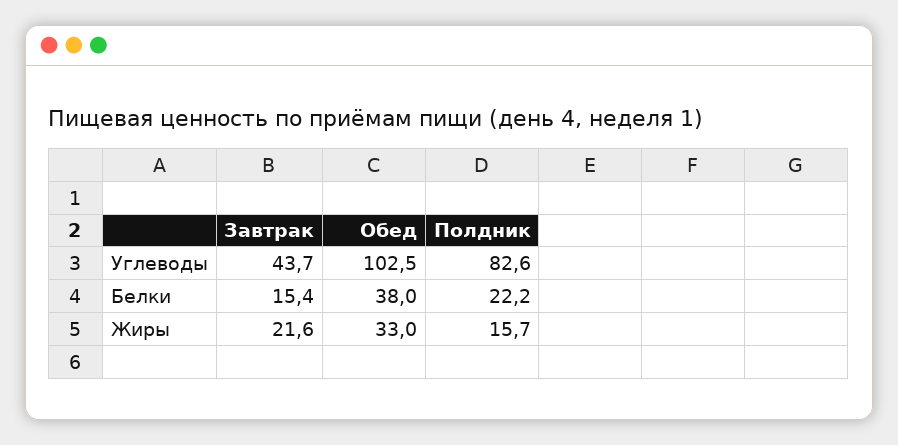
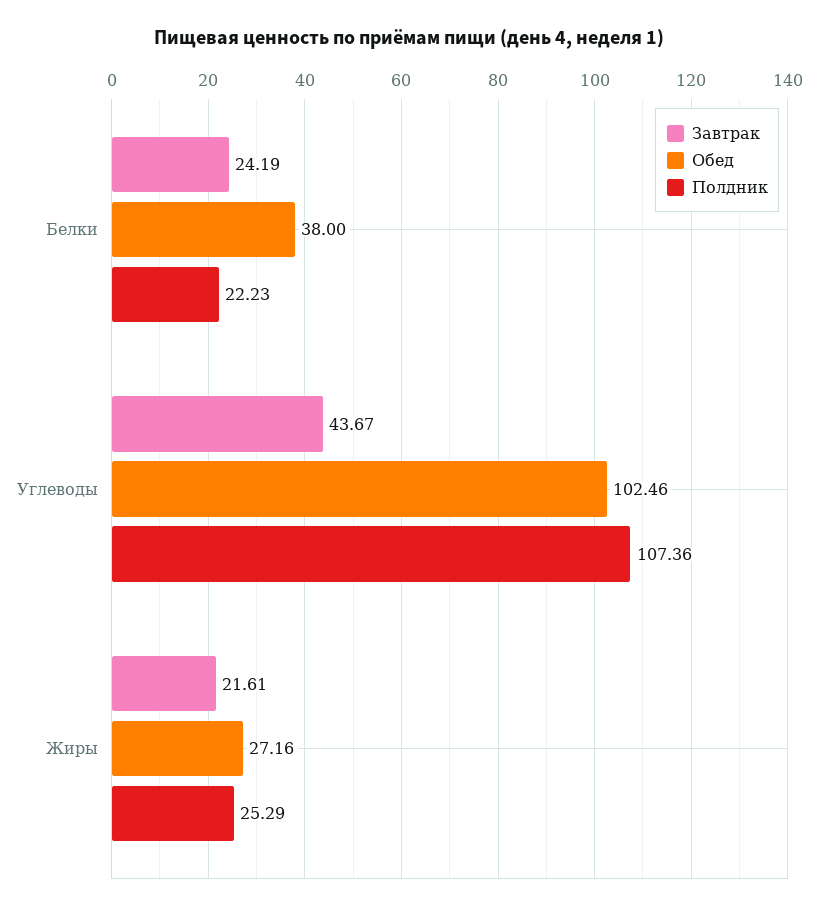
Полдник, Углеводы: 82.6 -> 107.36
Завтрак, Белки: 15.4 -> 24.19
Обед, Жиры: 33 -> 27.16
Полдник, Жиры: 15.7 -> 25.29

